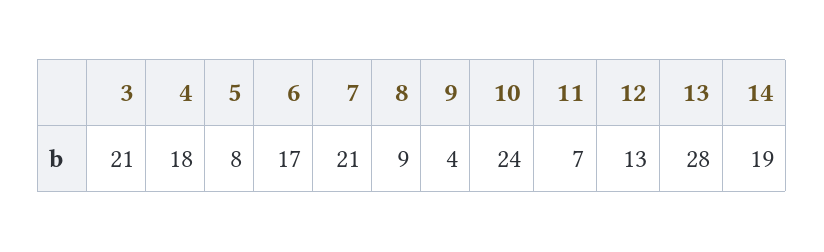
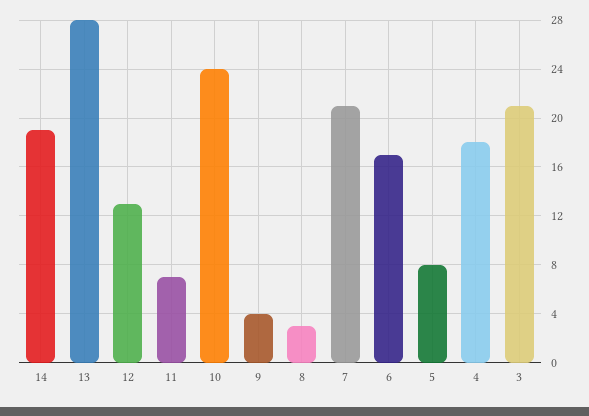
8: 9 -> 3

